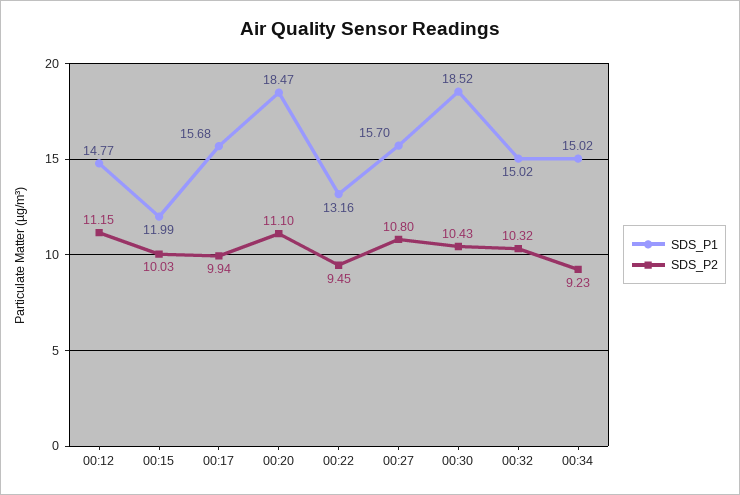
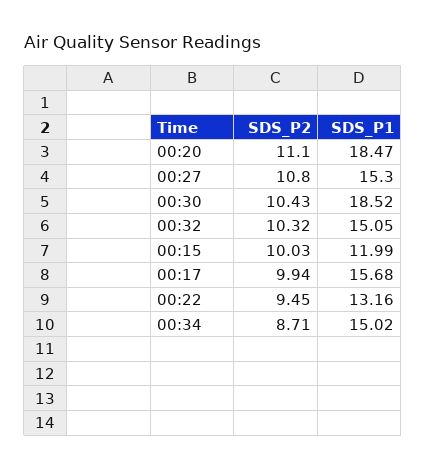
SDS_P1, 00:12: 14.77 -> none
SDS_P2, 00:12: 11.15 -> none
SDS_P1, 00:27: 15.7 -> 15.3
SDS_P1, 00:32: 15.02 -> 15.05
SDS_P2, 00:34: 9.23 -> 8.71

